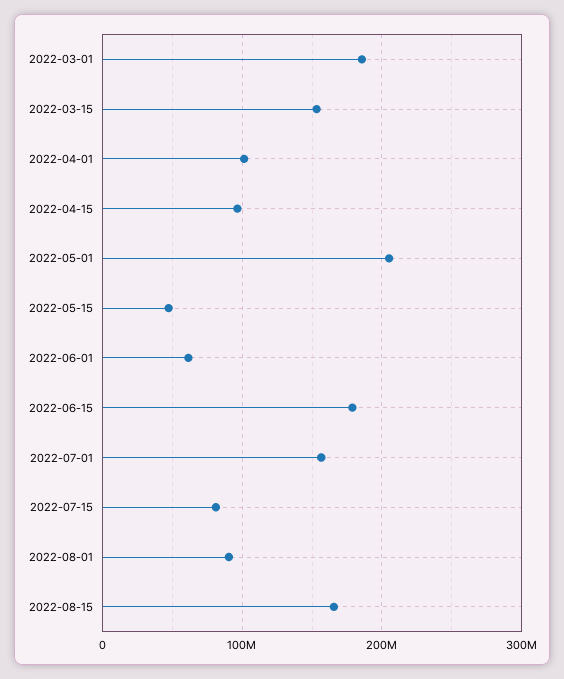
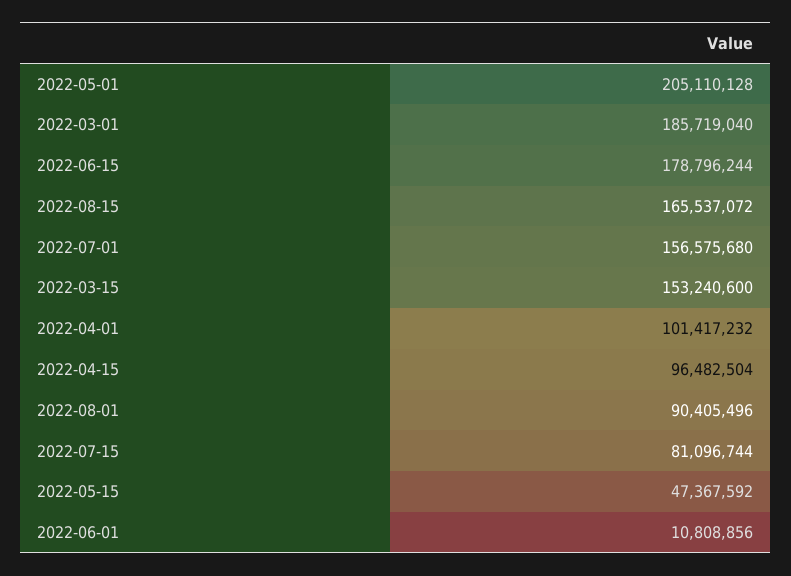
2022-06-01: 60000000 -> 10808856

